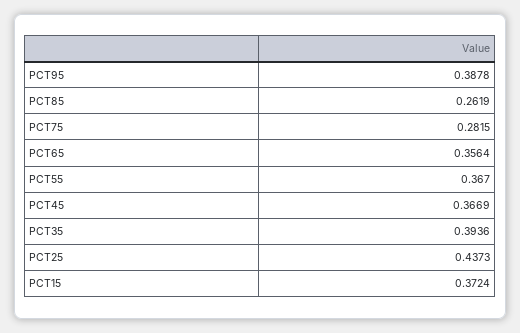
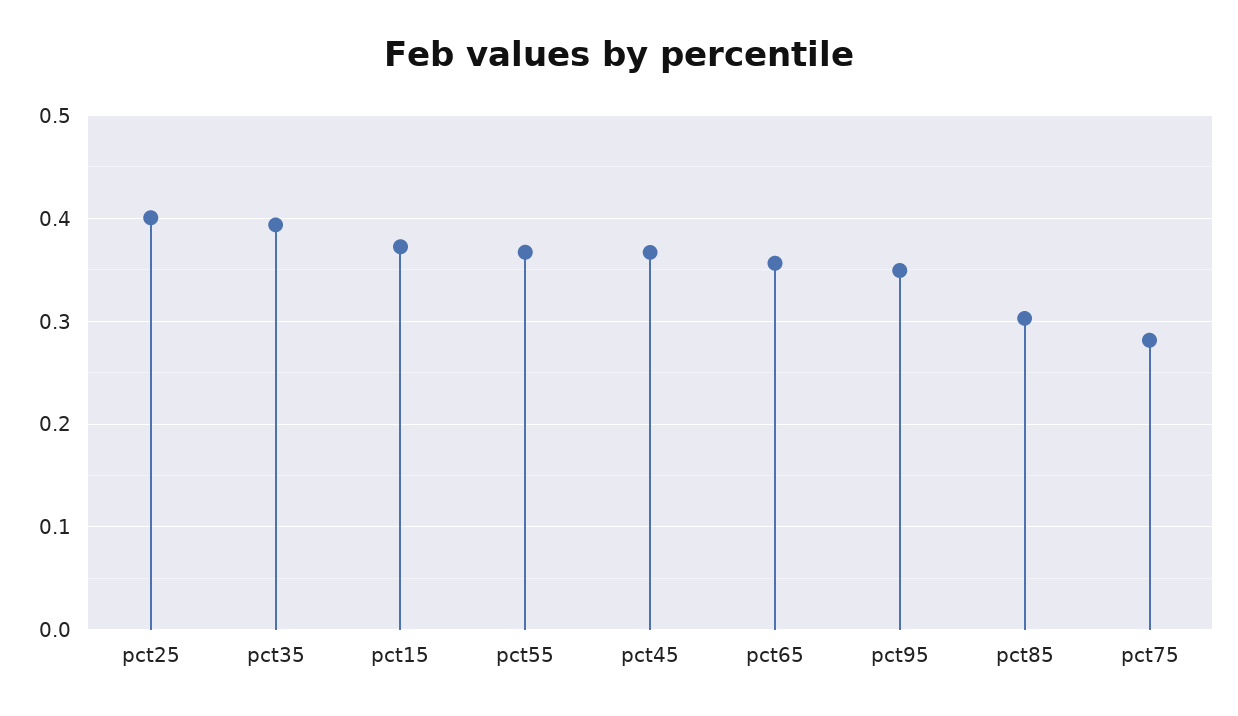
PCT95: 0.3878 -> 0.35
PCT85: 0.2619 -> 0.3
PCT25: 0.4373 -> 0.4

